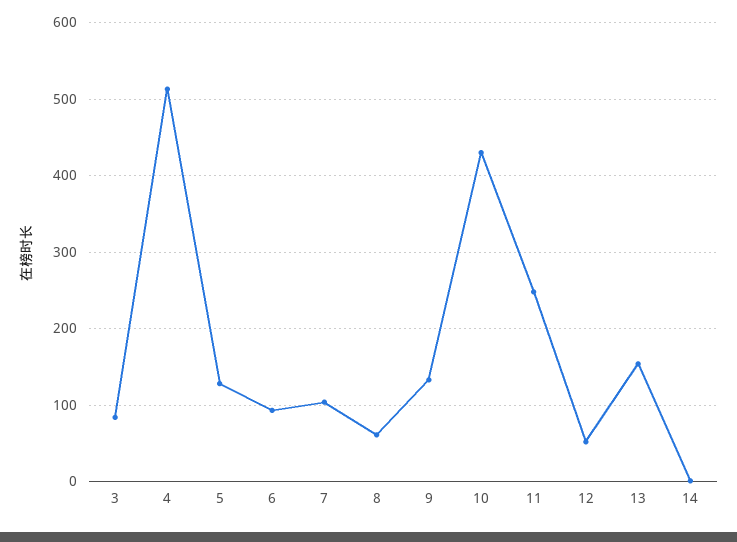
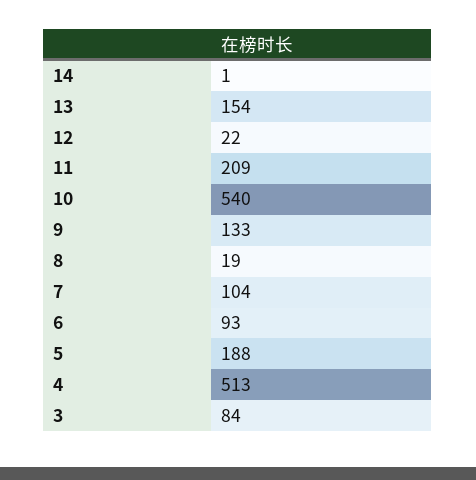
5: 130 -> 188
8: 60 -> 19
10: 430 -> 540
11: 250 -> 209
12: 50 -> 22

